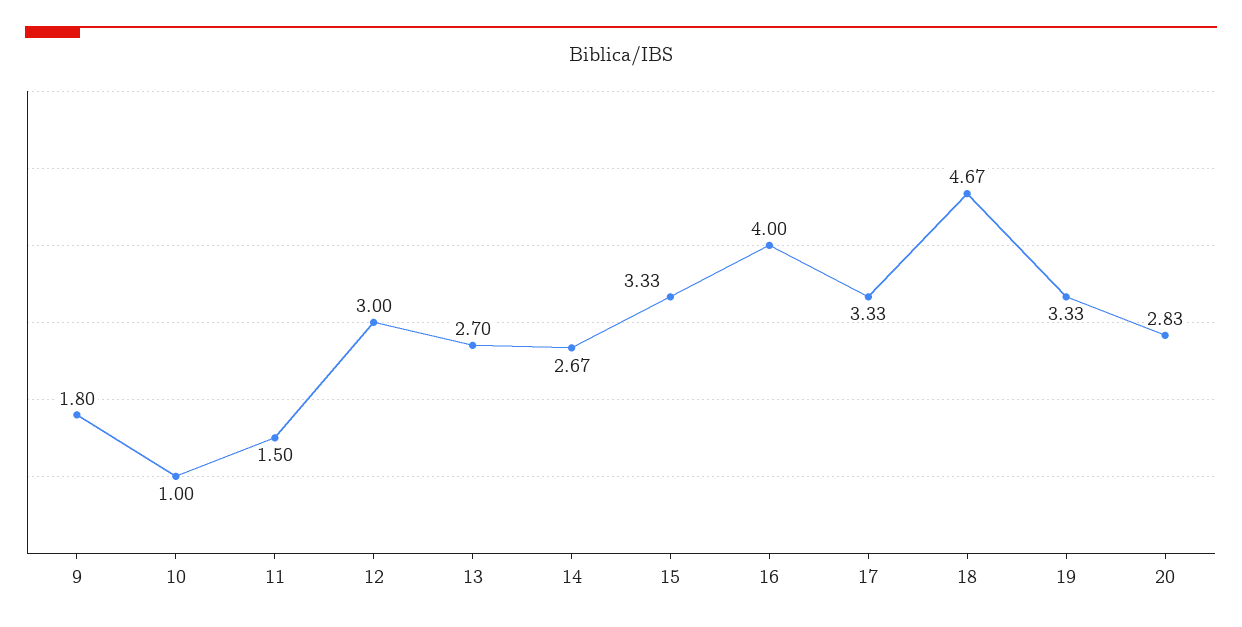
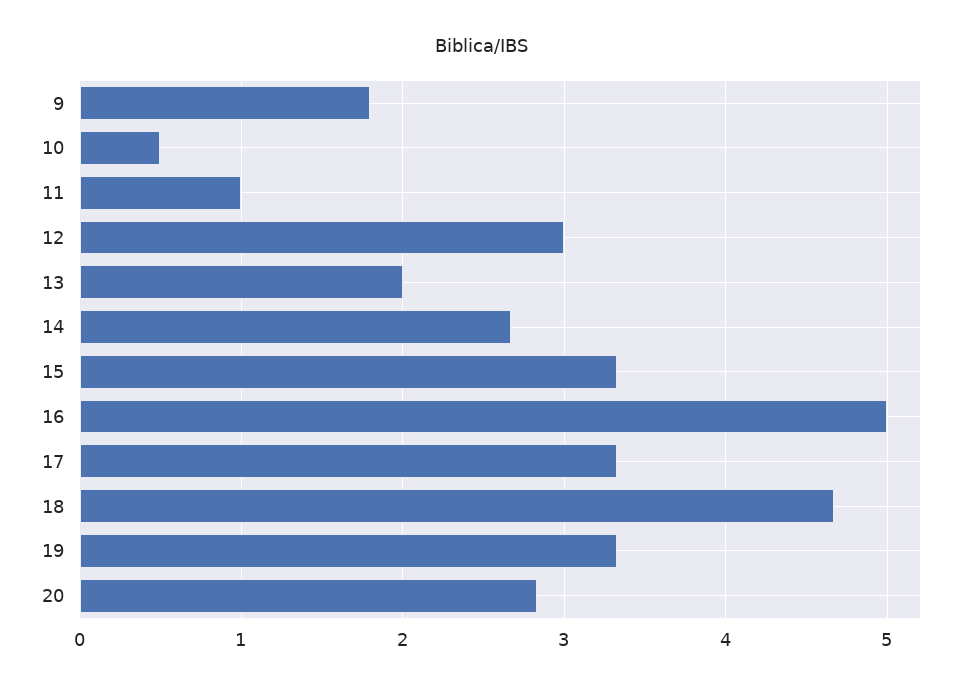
10: 1 -> 0.5
11: 1.5 -> 1
13: 2.7 -> 2
16: 4 -> 5

